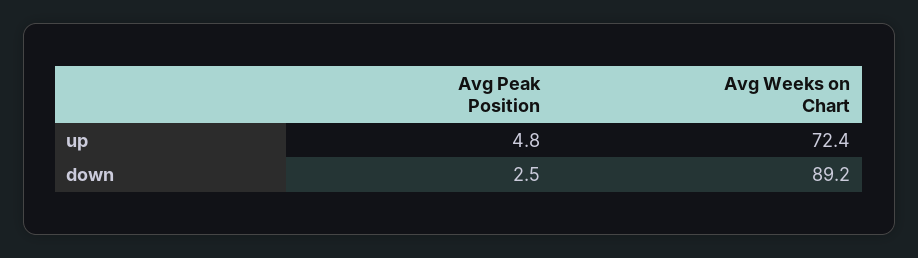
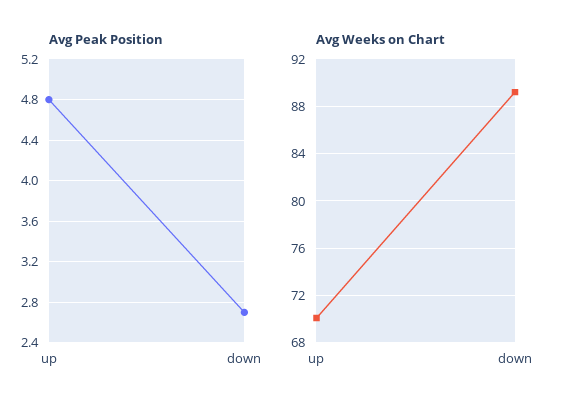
Avg Weeks on Chart, up: 72.4 -> 70
Avg Peak Position, down: 2.5 -> 2.7

